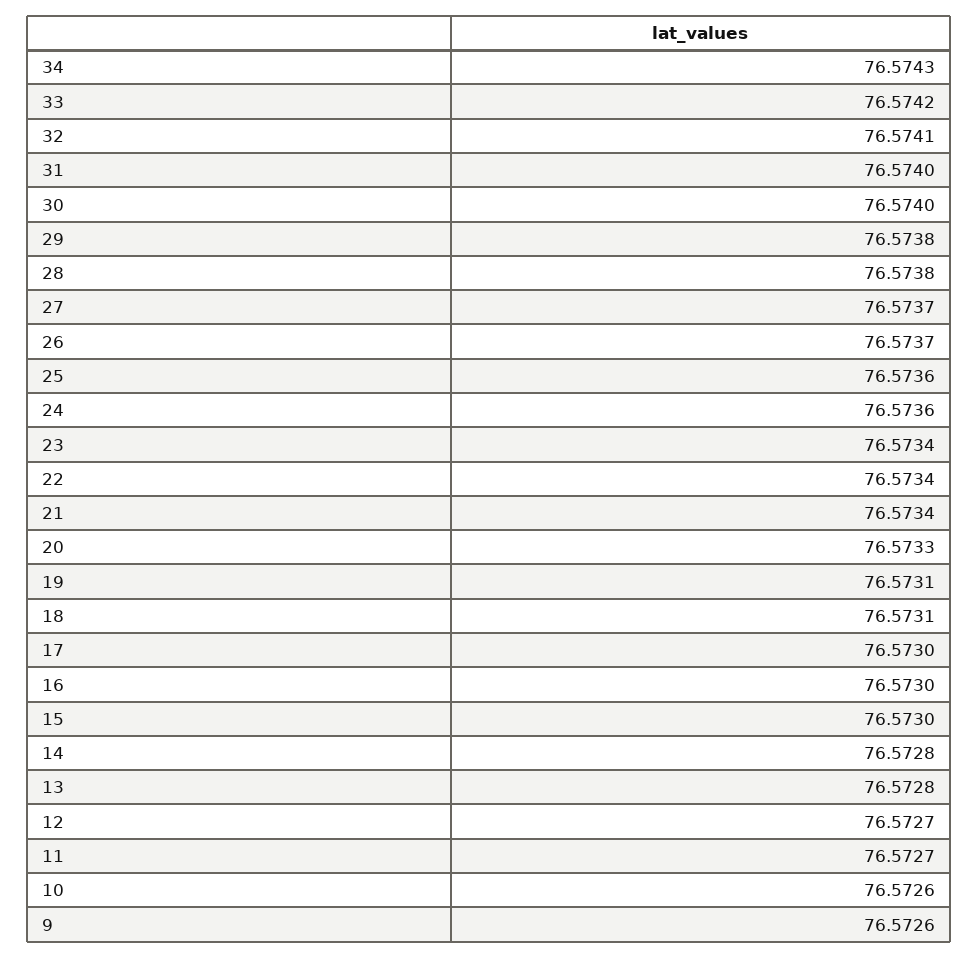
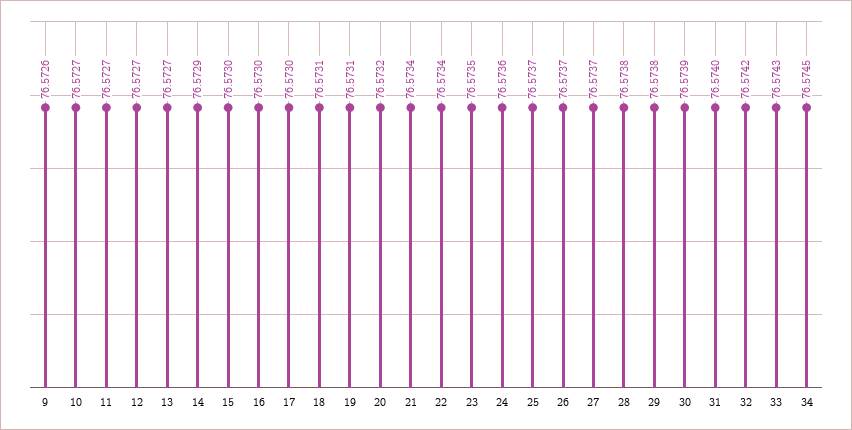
34: 76.5743 -> 76.5745
33: 76.5742 -> 76.5743
32: 76.5741 -> 76.5742
30: 76.574 -> 76.5739
25: 76.5736 -> 76.5737
23: 76.5734 -> 76.5735
20: 76.5733 -> 76.5732
14: 76.5728 -> 76.5729
13: 76.5728 -> 76.5727
10: 76.5726 -> 76.5727

